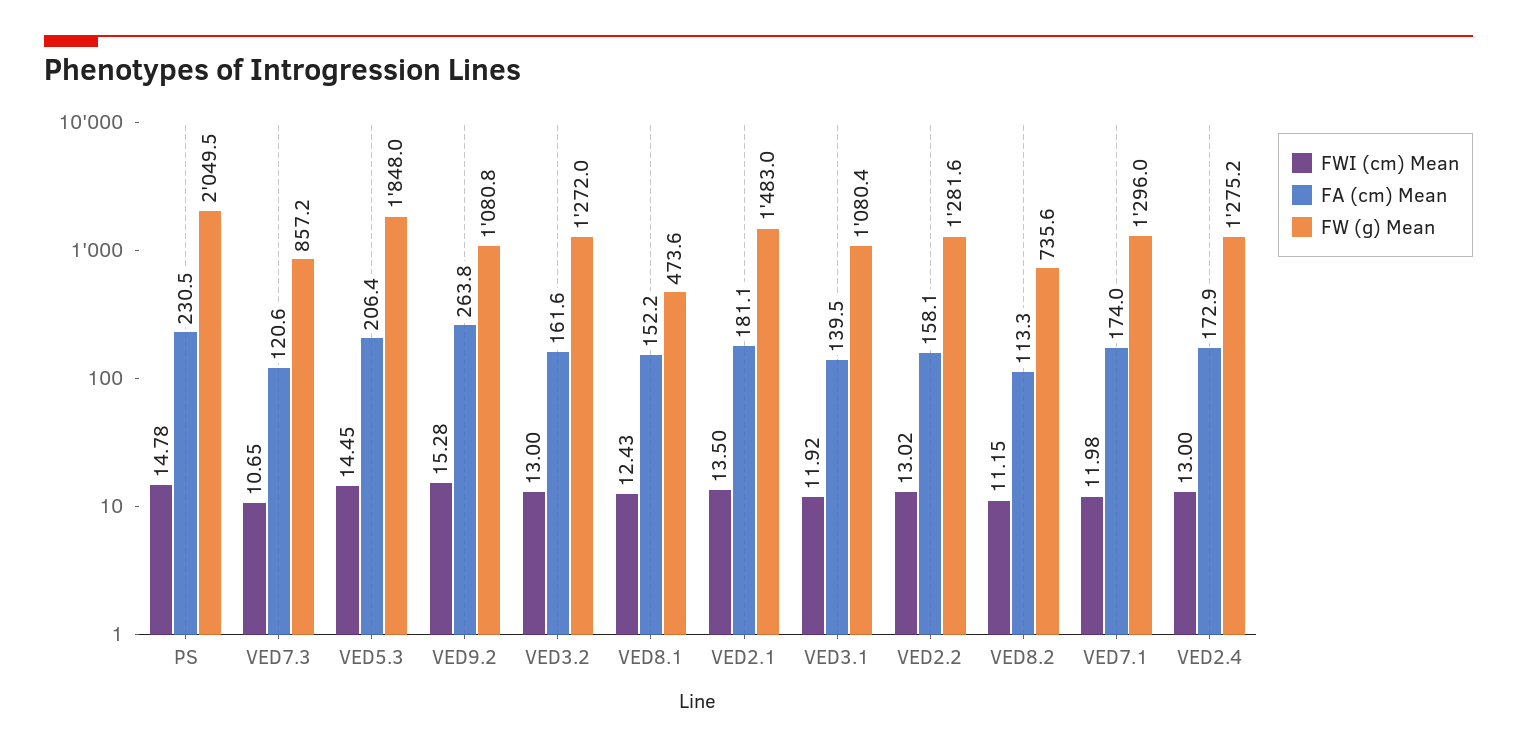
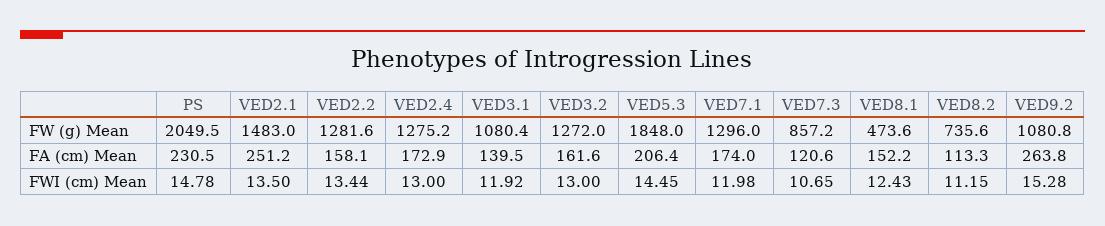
FA (cm) Mean, VED2.1: 181.1 -> 251.2
FWI (cm) Mean, VED2.2: 13.02 -> 13.44

